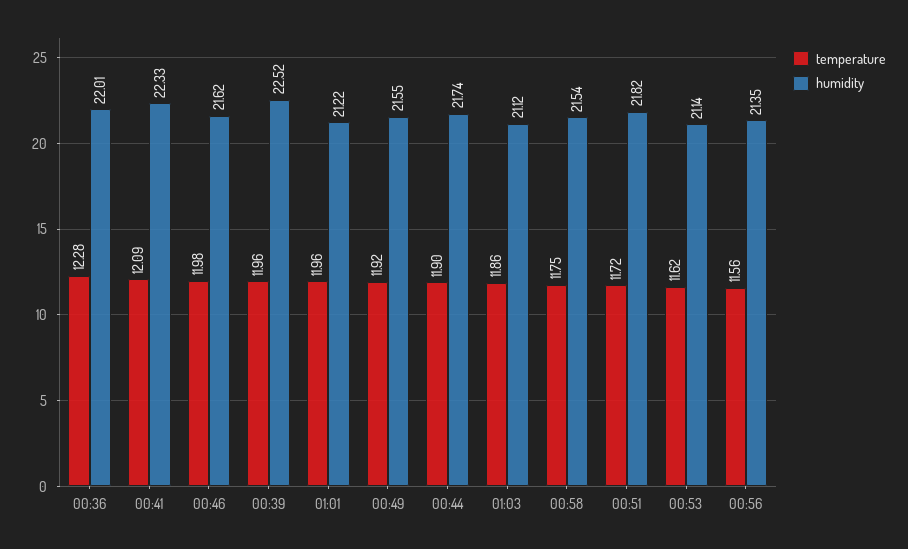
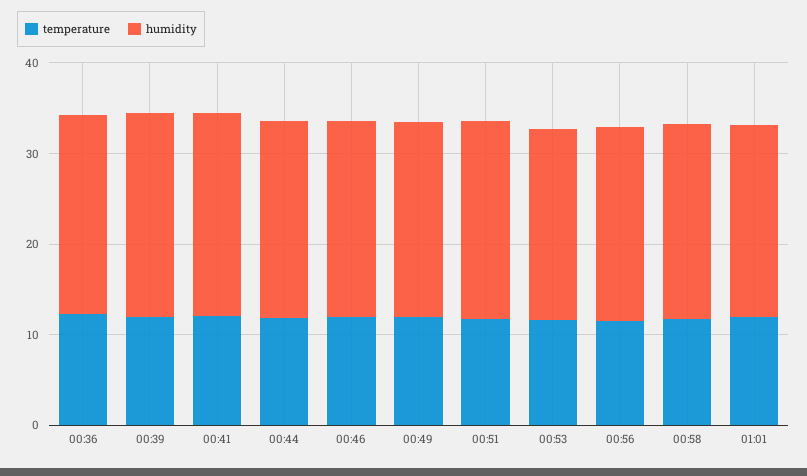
temperature, 01:03: 11.86 -> none
humidity, 01:03: 21.12 -> none

